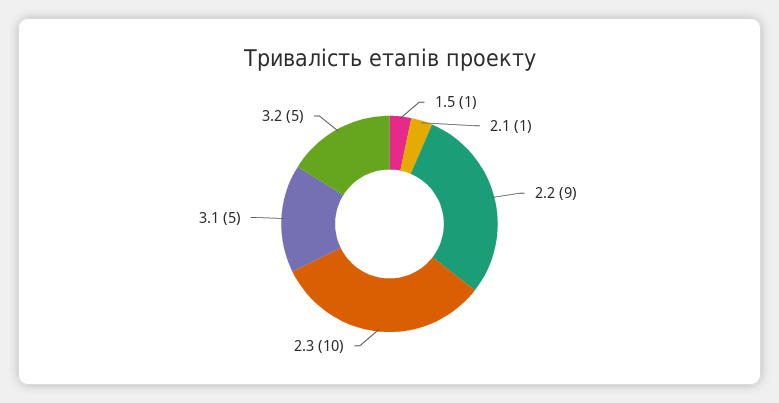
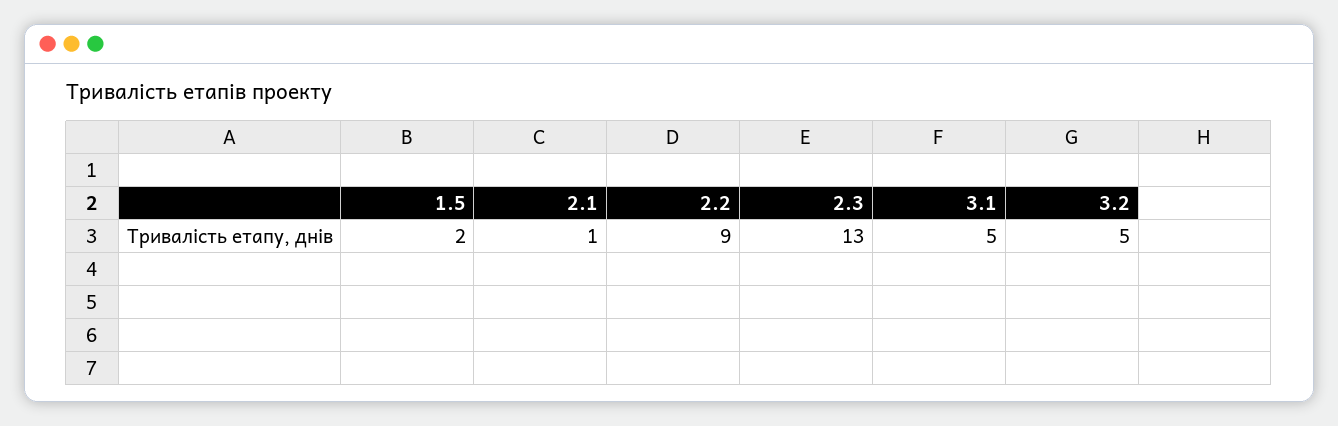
1.5: 1 -> 2
2.3: 10 -> 13

